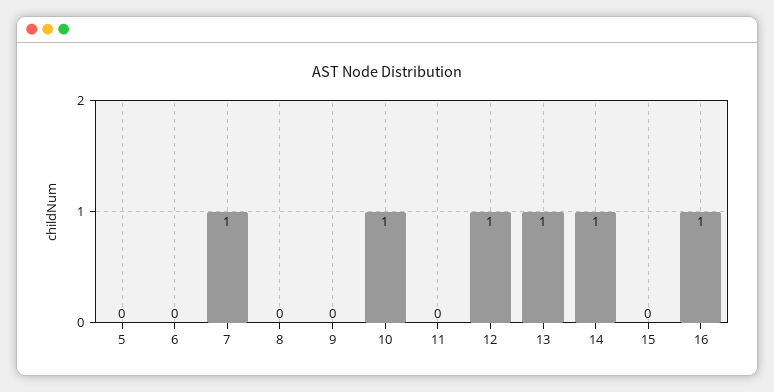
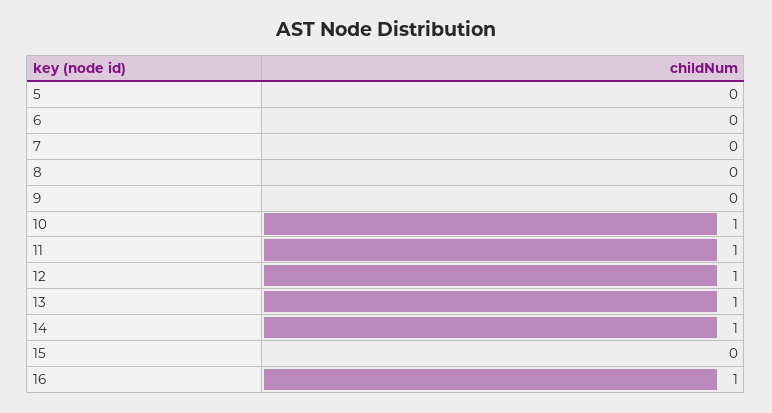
7: 1 -> 0
11: 0 -> 1

